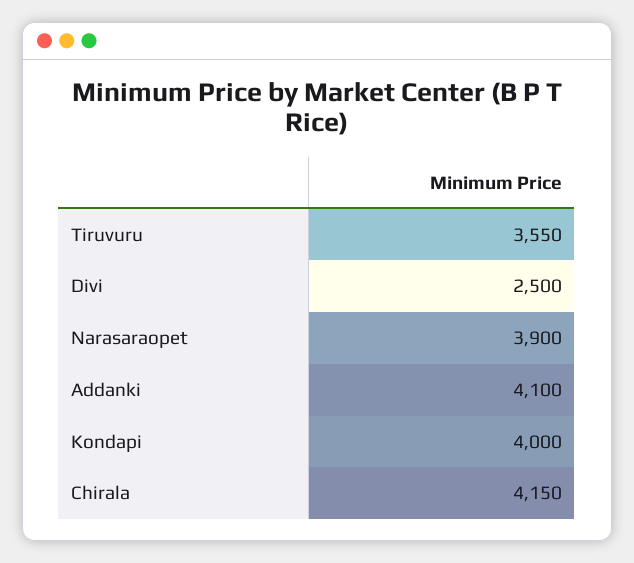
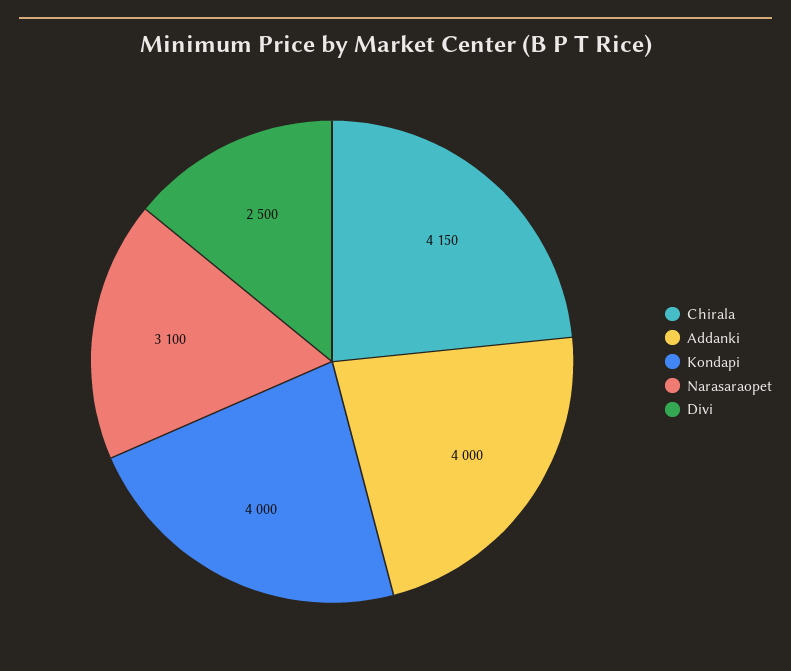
Tiruvuru: 3550 -> none
Narasaraopet: 3900 -> 3100
Addanki: 4100 -> 4000

